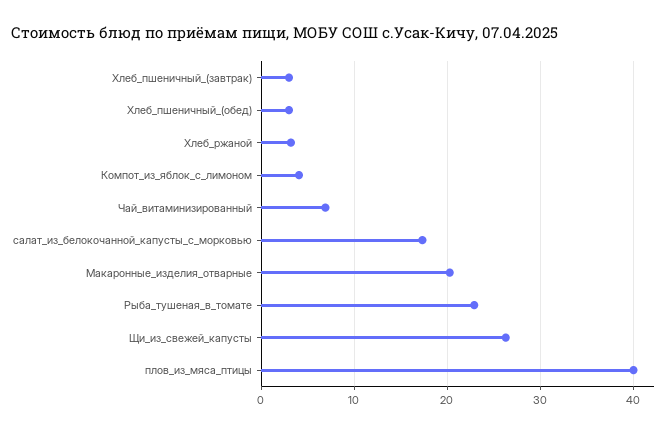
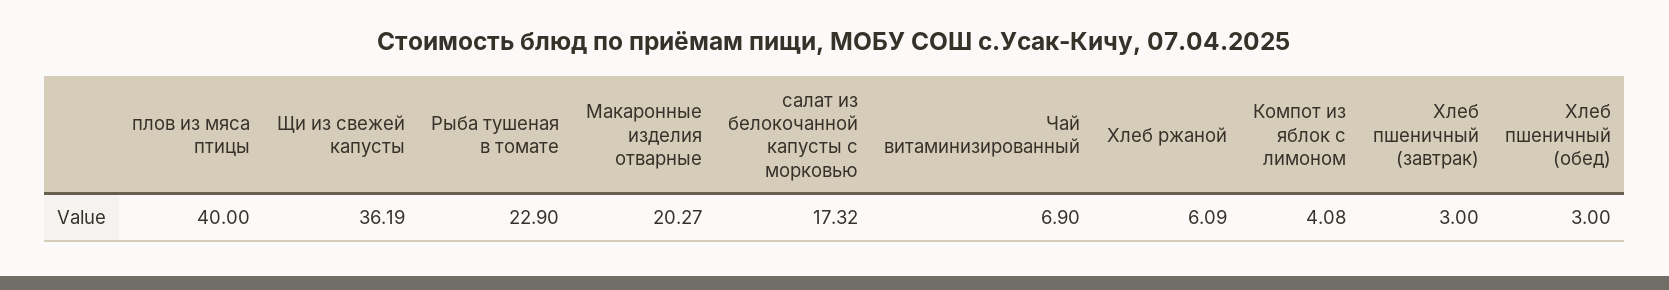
Хлеб_ржаной: 3 -> 6.09
Щи_из_свежей_капусты: 26 -> 36.19

